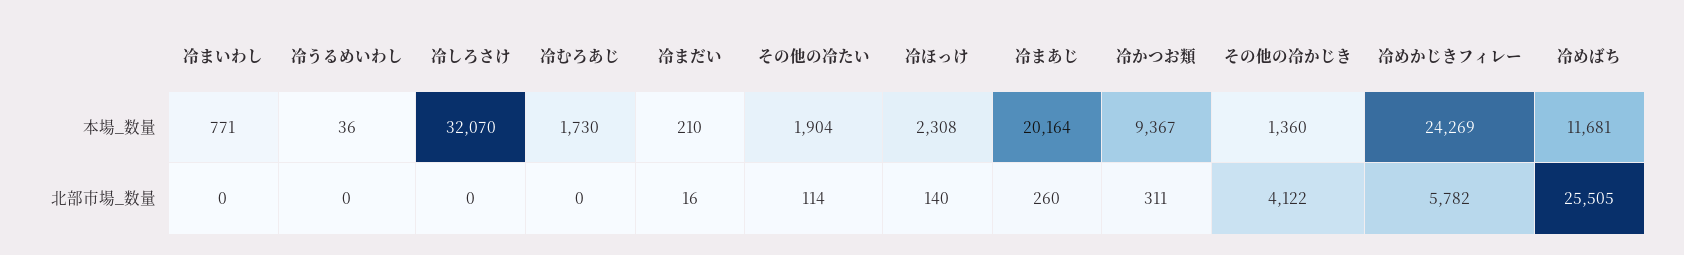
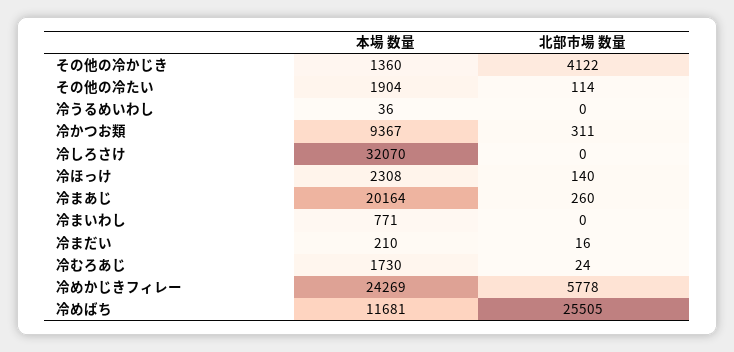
冷むろあじ, 北部市場_数量: 0 -> 24
冷めかじきフィレー, 北部市場_数量: 5782 -> 5778

